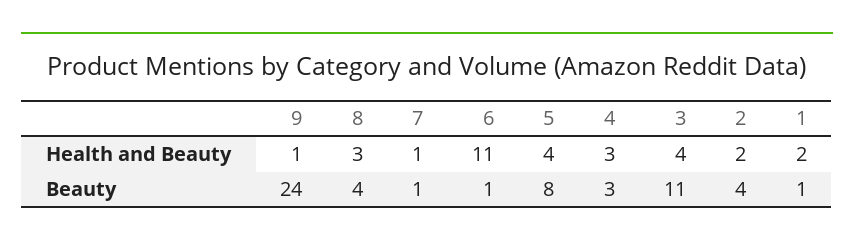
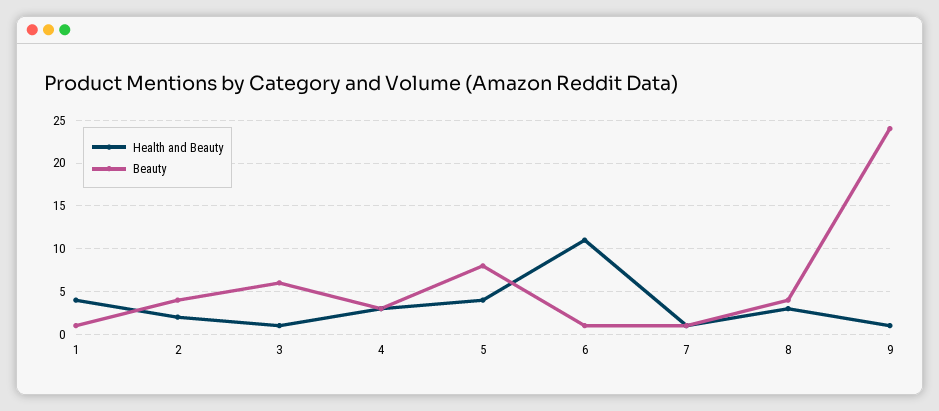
Health and Beauty, 3: 4 -> 1
Health and Beauty, 1: 2 -> 4
Beauty, 3: 11 -> 6

